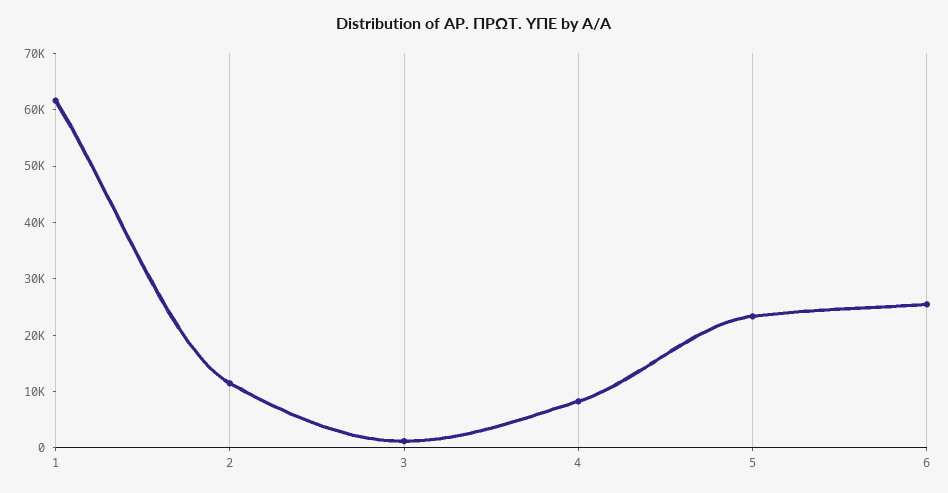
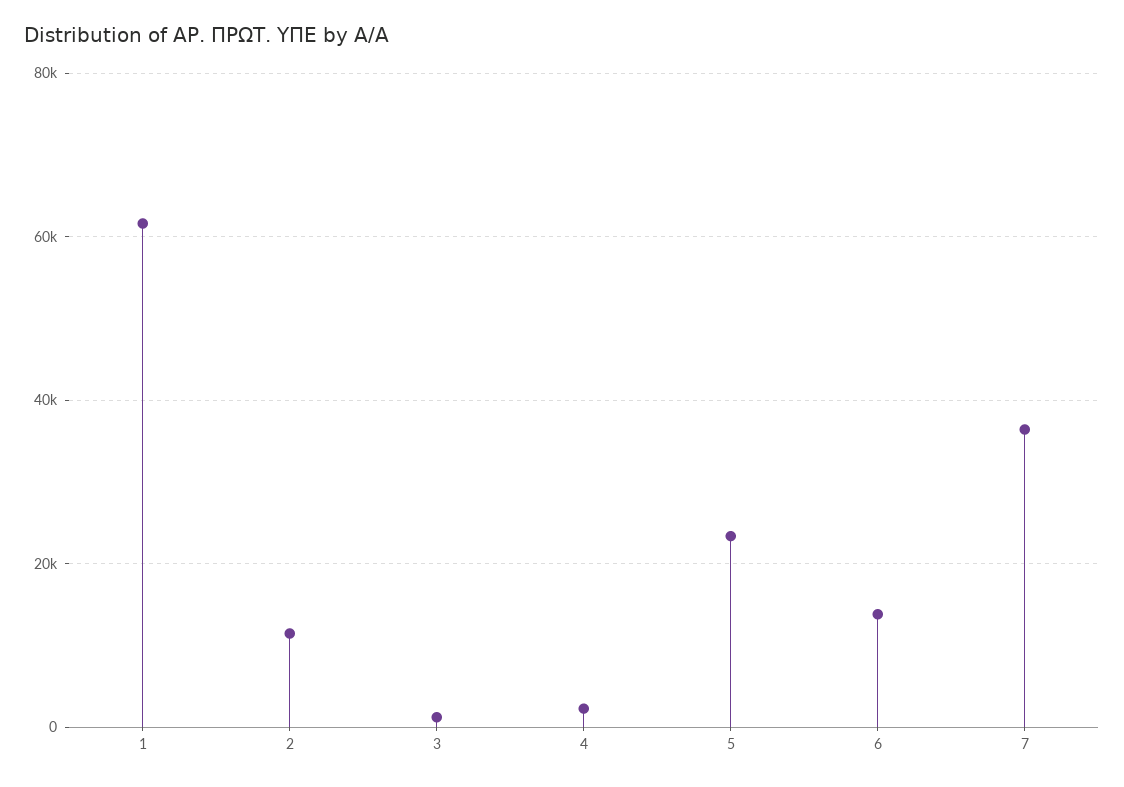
4: 8000 -> 2000
6: 26000 -> 14000
7: none -> 36000

